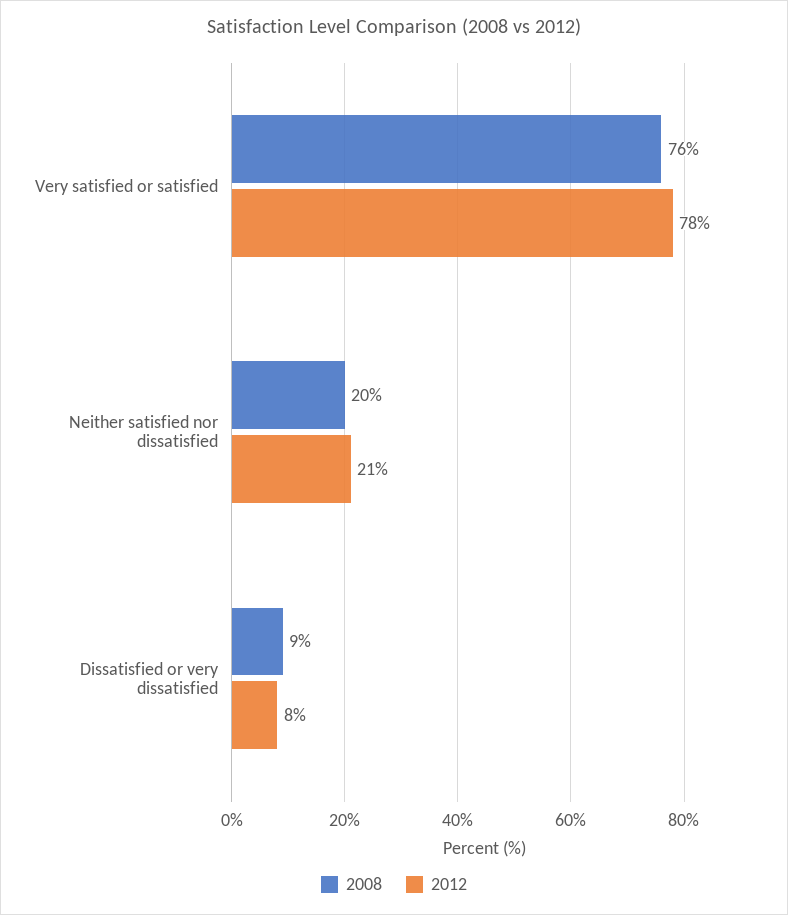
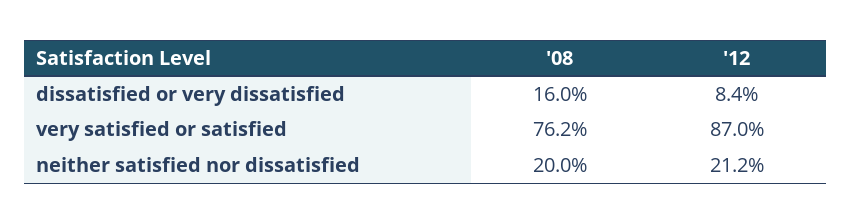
2012, Very satisfied or satisfied: 78 -> 87
2008, Dissatisfied or very dissatisfied: 9 -> 16

